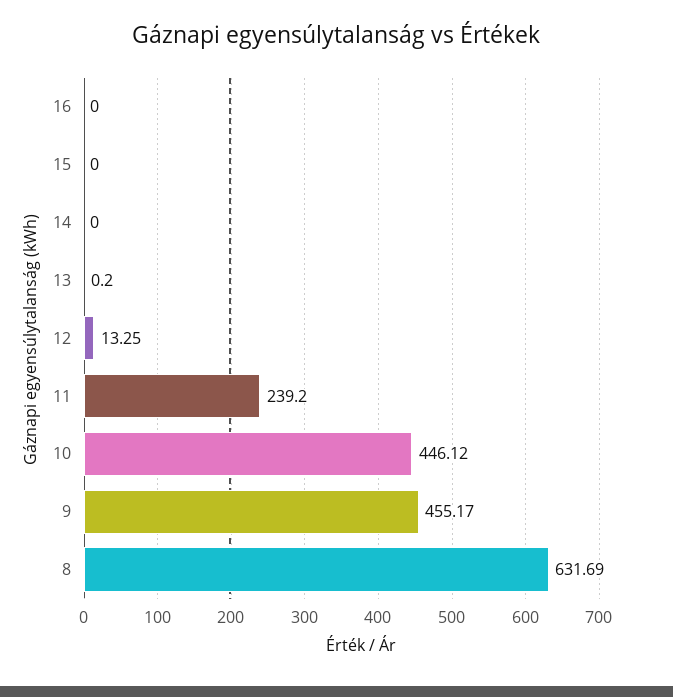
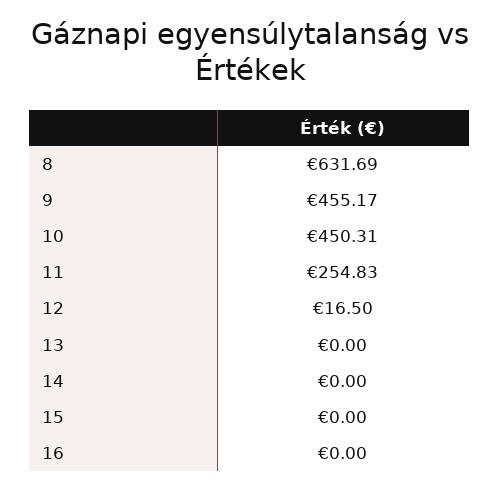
13: 0.2 -> 0
12: 13.25 -> 16.5
11: 239.2 -> 254.83
10: 446.12 -> 450.31

